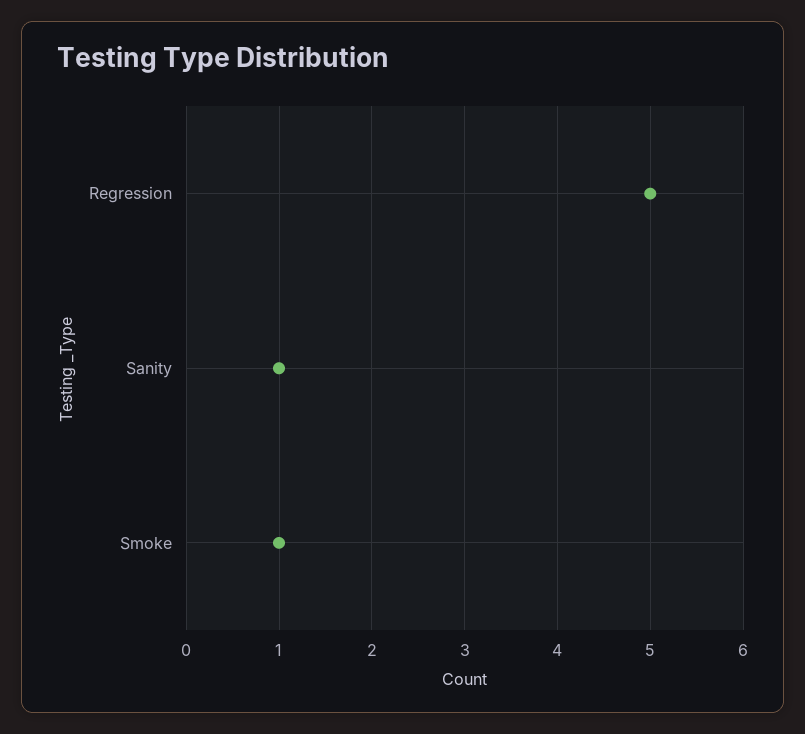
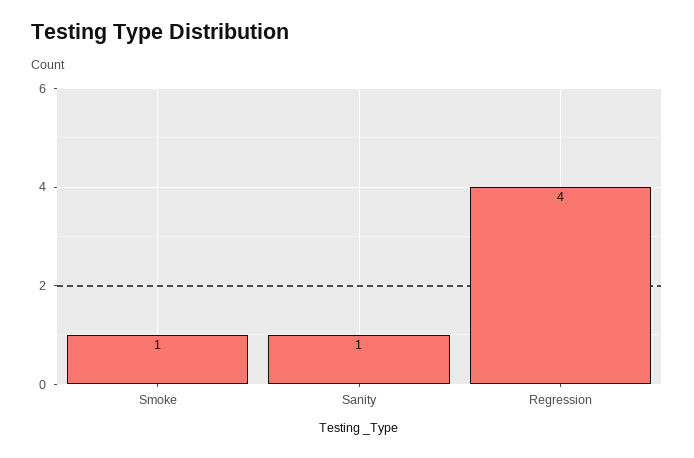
Regression: 5 -> 4

